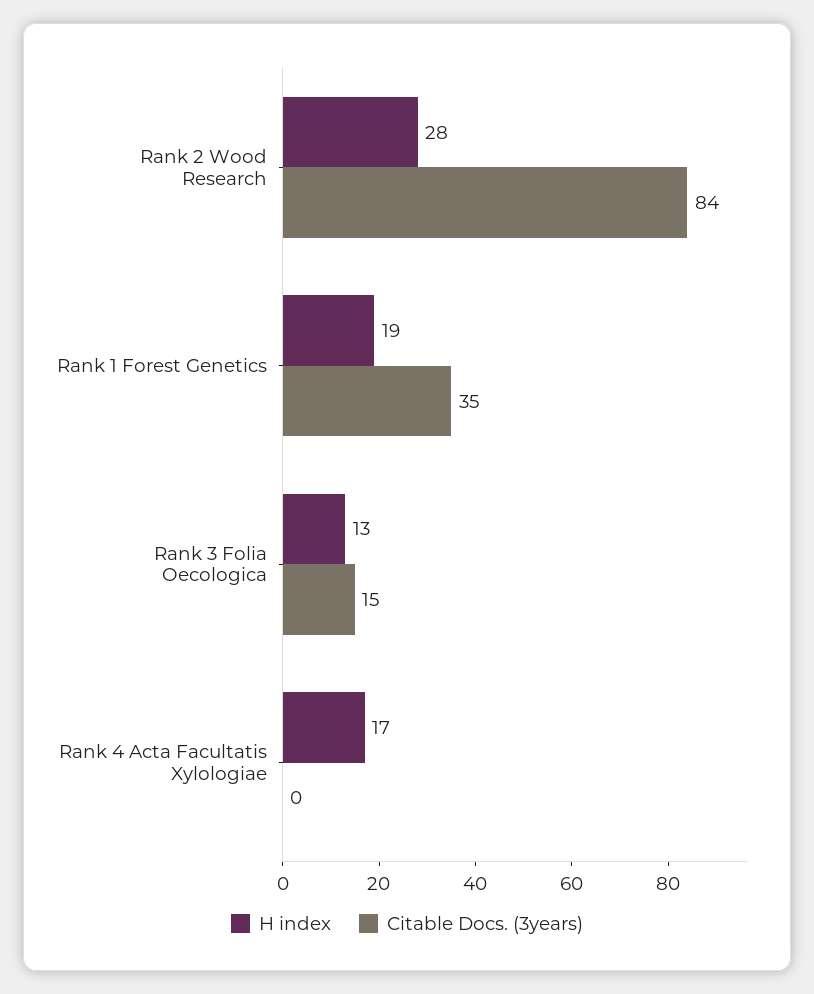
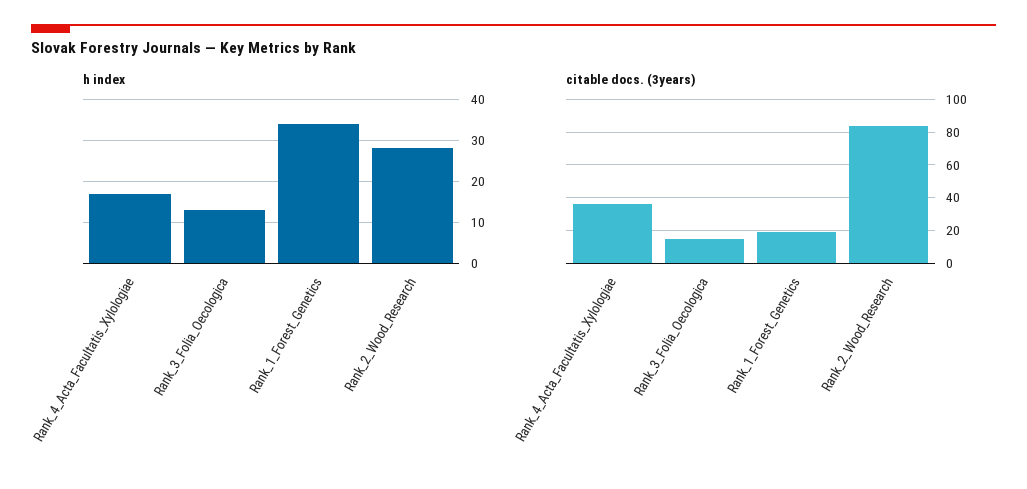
H index, Rank 1 Forest Genetics: 19 -> 35
Citable Docs. (3years), Rank 1 Forest Genetics: 35 -> 20
Citable Docs. (3years), Rank 4 Acta Facultatis Xylologiae: 0 -> 35

